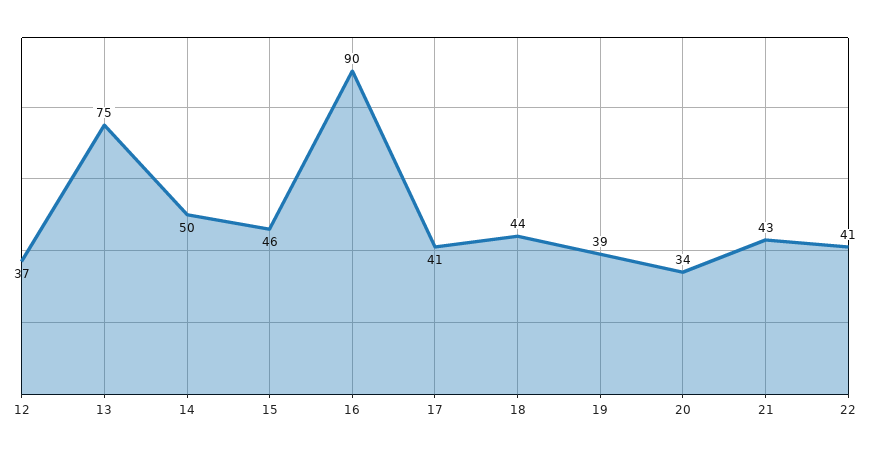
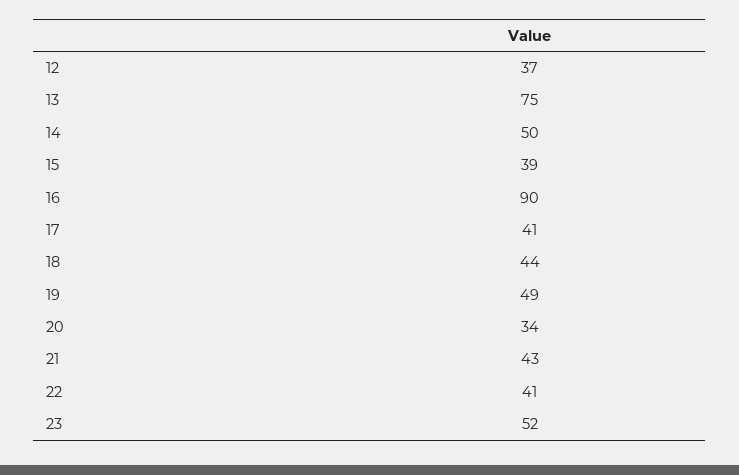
15: 46 -> 39
19: 39 -> 49
23: none -> 52

